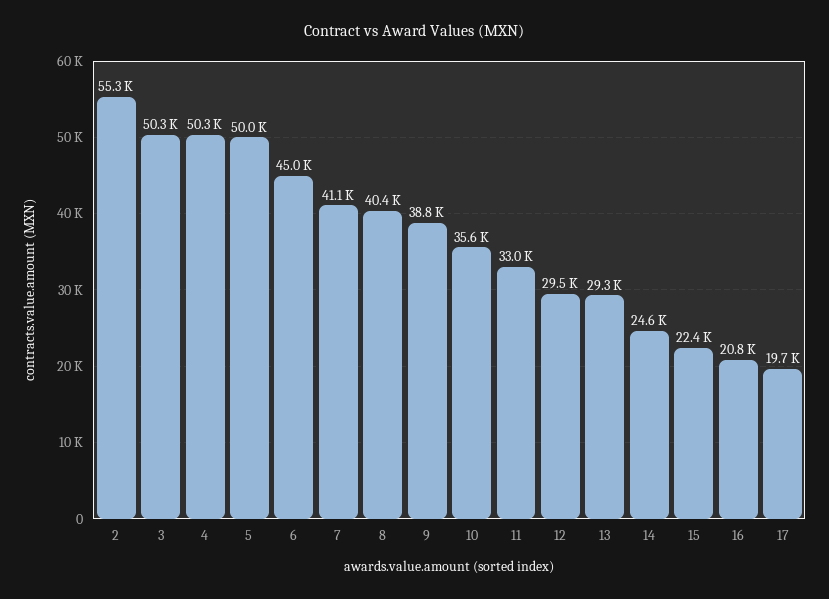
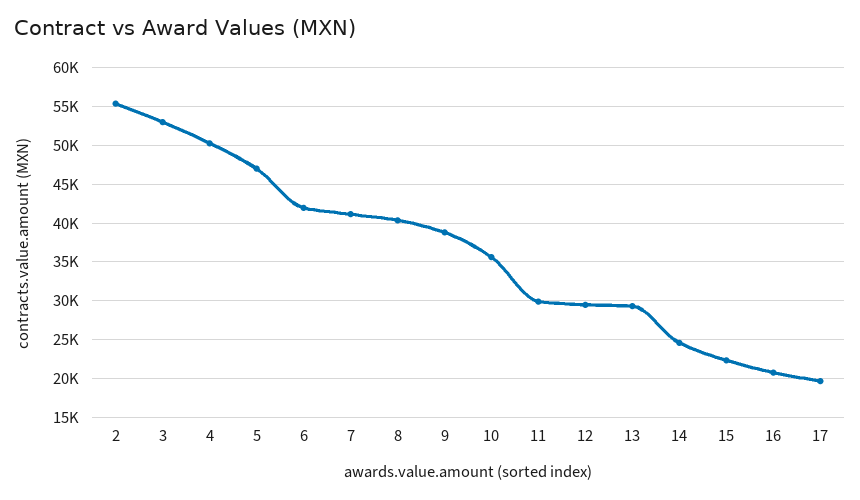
3: 50300 -> 53000
5: 50000 -> 47000
6: 45000 -> 42000
11: 33000 -> 30000

